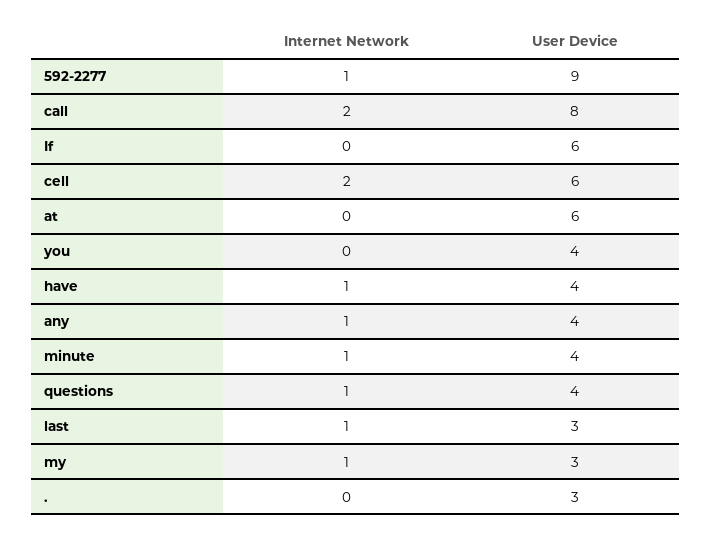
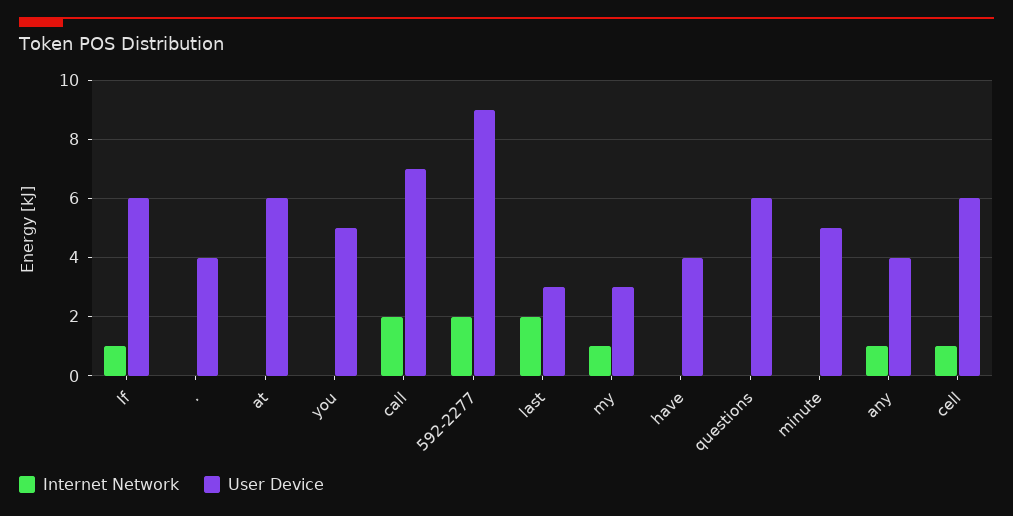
Internet Network, 592-2277: 1 -> 2
User Device, call: 8 -> 7
Internet Network, If: 0 -> 1
Internet Network, cell: 2 -> 1
User Device, you: 4 -> 5
Internet Network, have: 1 -> 0
Internet Network, minute: 1 -> 0
User Device, minute: 4 -> 5
Internet Network, questions: 1 -> 0
User Device, questions: 4 -> 6
Internet Network, last: 1 -> 2
User Device, .: 3 -> 4

